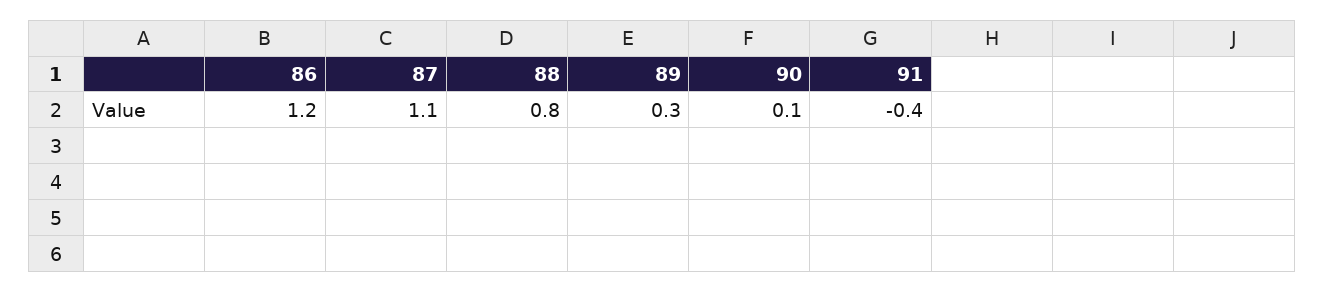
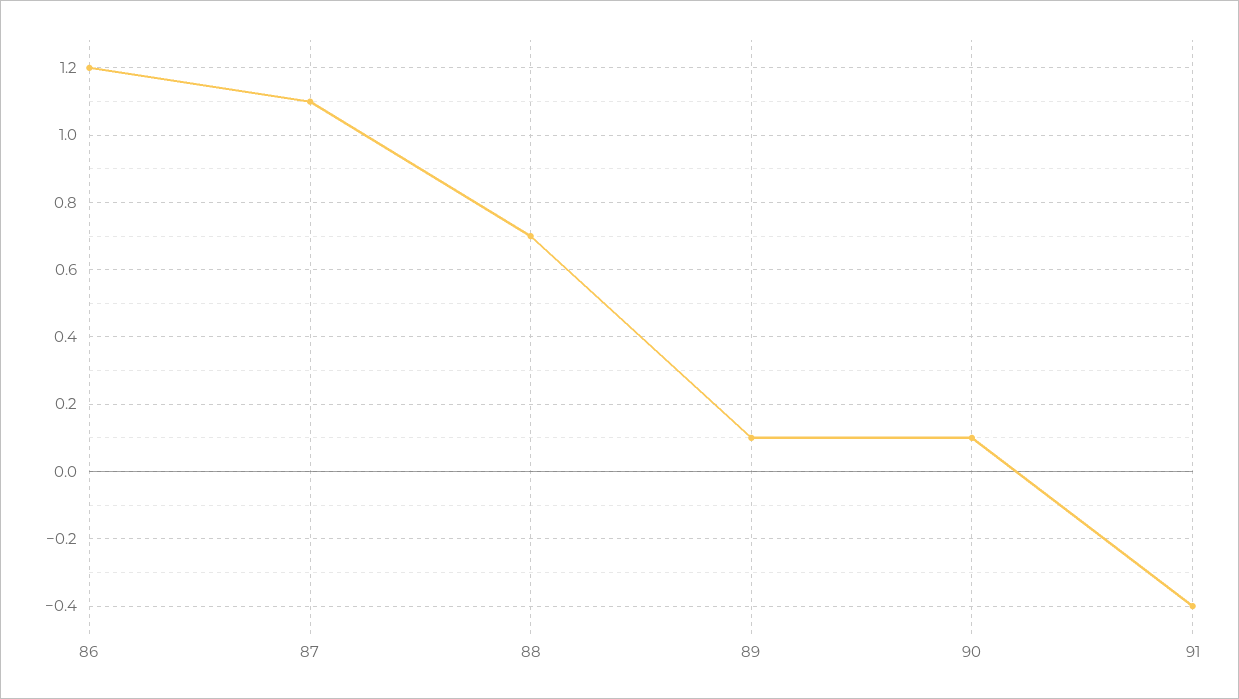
88: 0.8 -> 0.7
89: 0.3 -> 0.1

